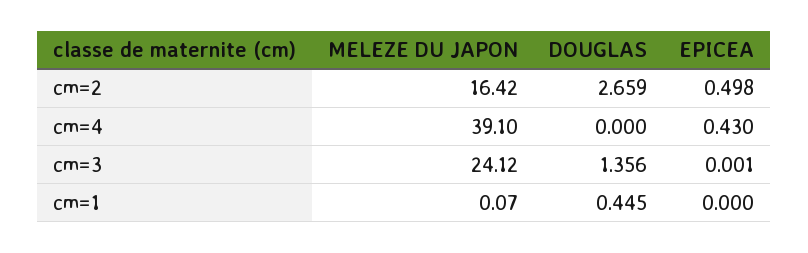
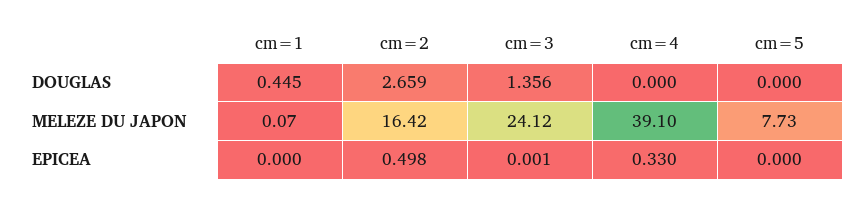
EPICEA, cm=4: 0.43 -> 0.33
DOUGLAS, cm=5: none -> 0
MELEZE DU JAPON, cm=5: none -> 7.73
EPICEA, cm=5: none -> 0

